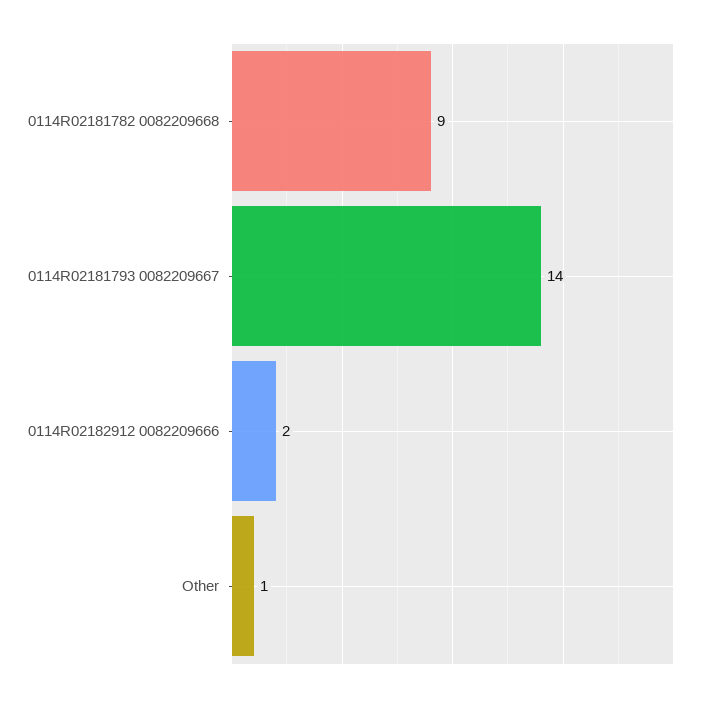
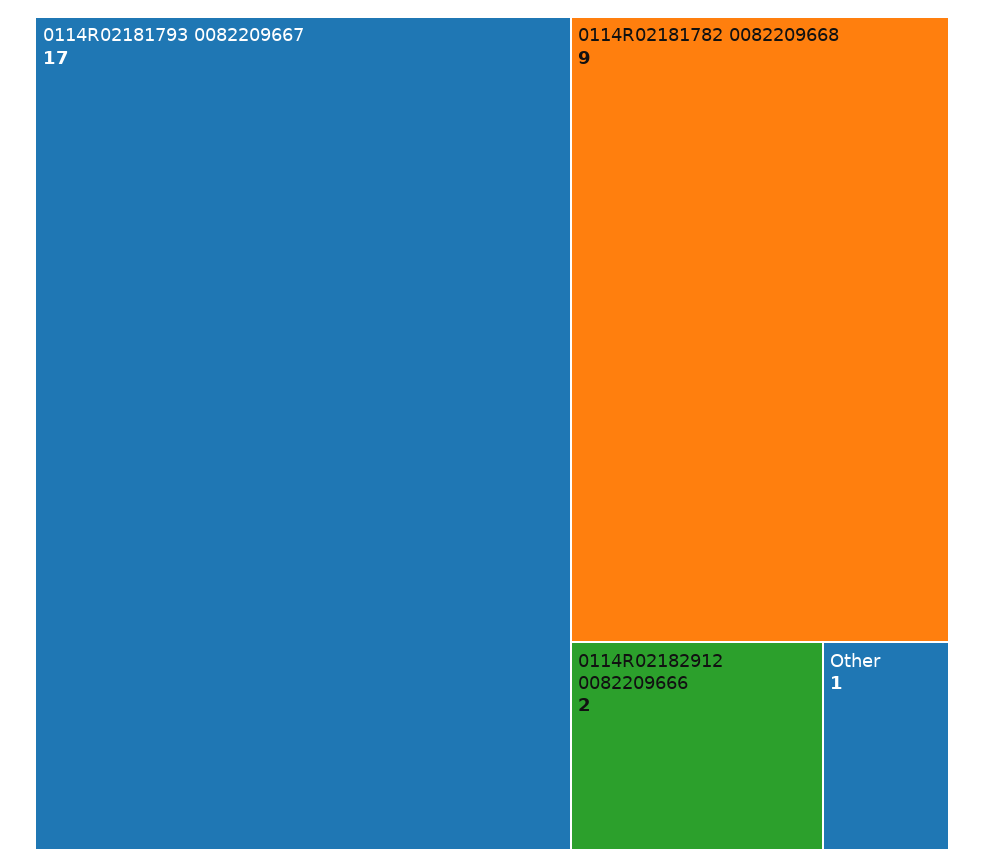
0114R02181793 0082209667: 14 -> 17

